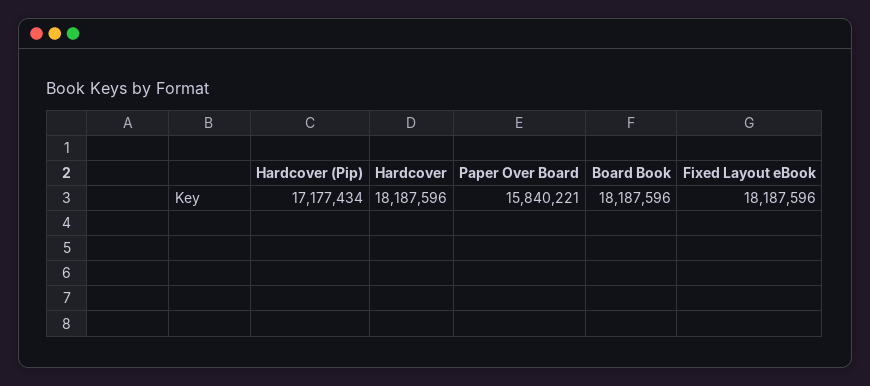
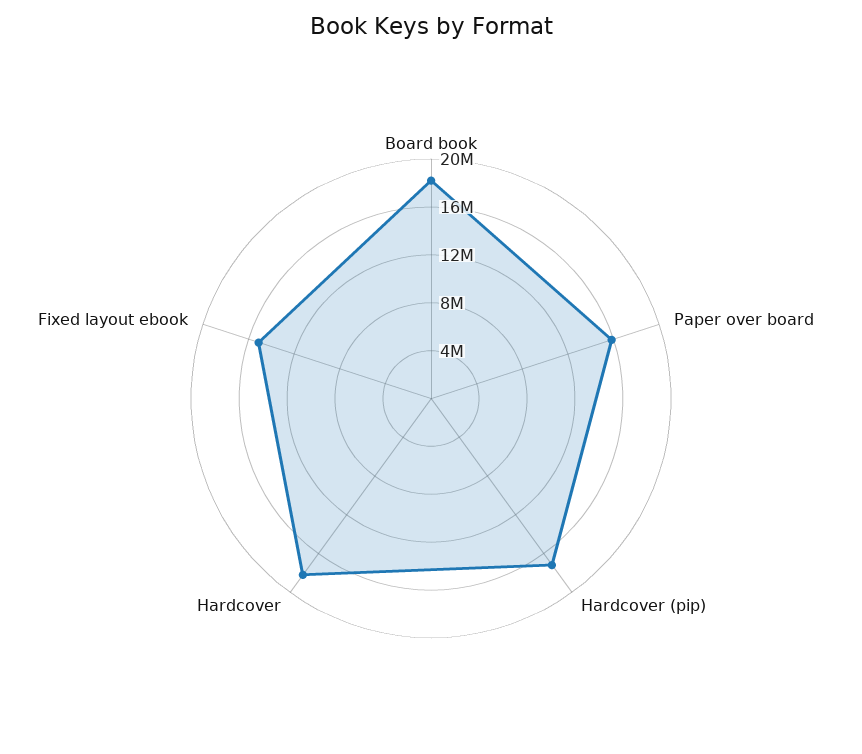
Fixed Layout eBook: 18187596 -> 15000000

